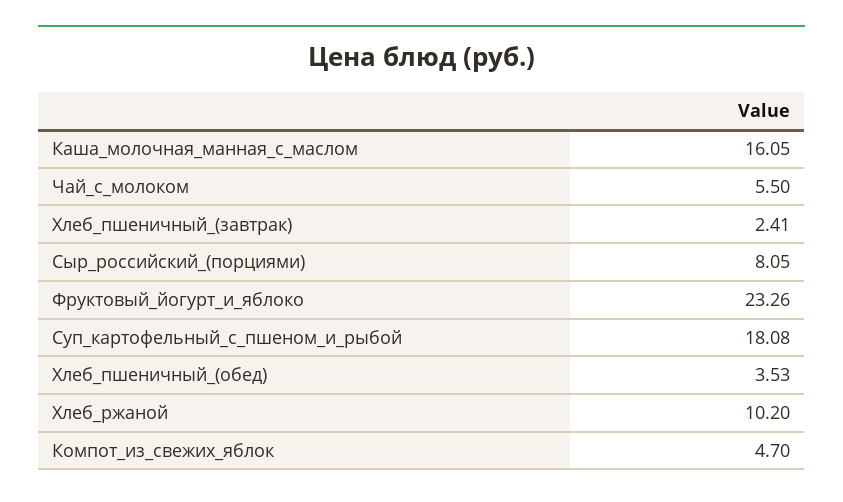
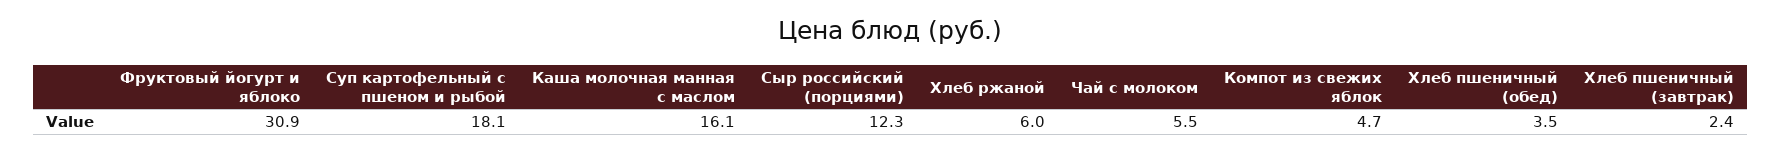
Сыр_российский_(порциями): 8.05 -> 12.3
Фруктовый_йогурт_и_яблоко: 23.26 -> 30.9
Хлеб_ржаной: 10.2 -> 6

